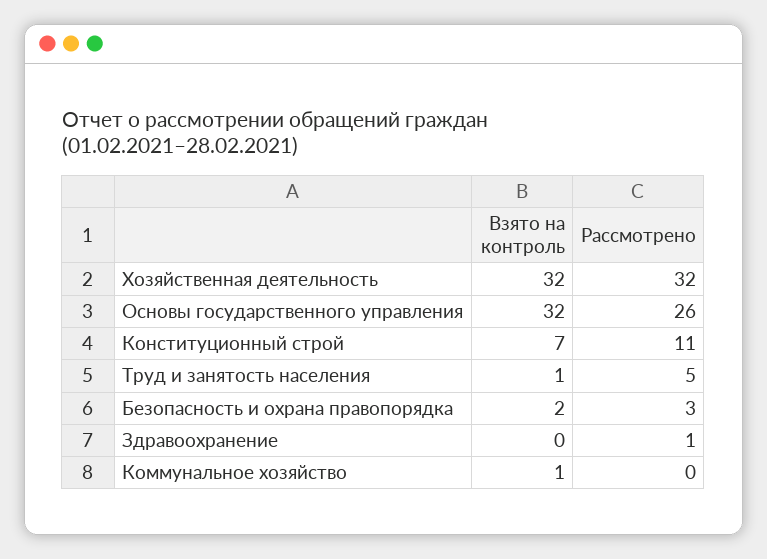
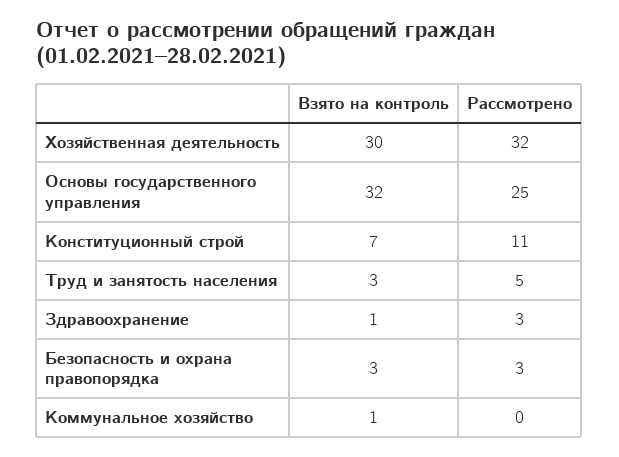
Взято на контроль, Хозяйственная деятельность: 32 -> 30
Рассмотрено, Основы государственного управления: 26 -> 25
Взято на контроль, Труд и занятость населения: 1 -> 3
Взято на контроль, Безопасность и охрана правопорядка: 2 -> 3
Взято на контроль, Здравоохранение: 0 -> 1
Рассмотрено, Здравоохранение: 1 -> 3

